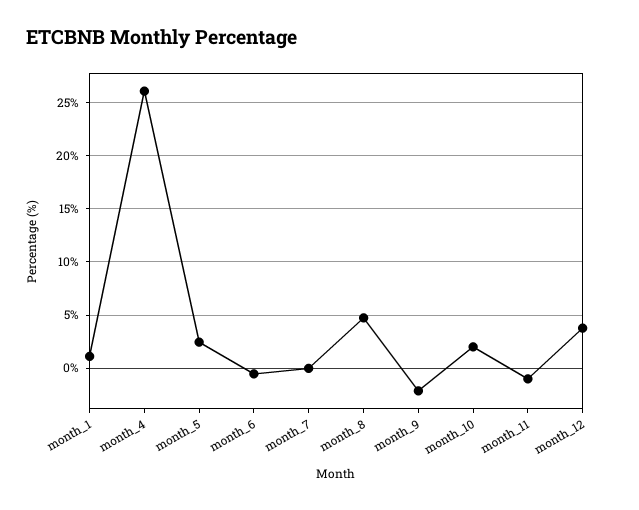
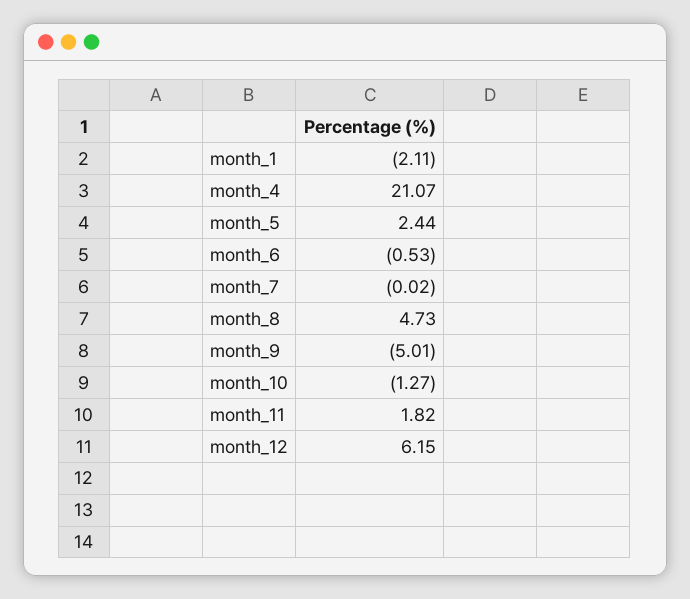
month_1: 1 -> -2.11
month_4: 26 -> 21.07
month_9: -2 -> -5.01
month_10: 2 -> -1.27
month_11: -1 -> 1.82
month_12: 4 -> 6.15

